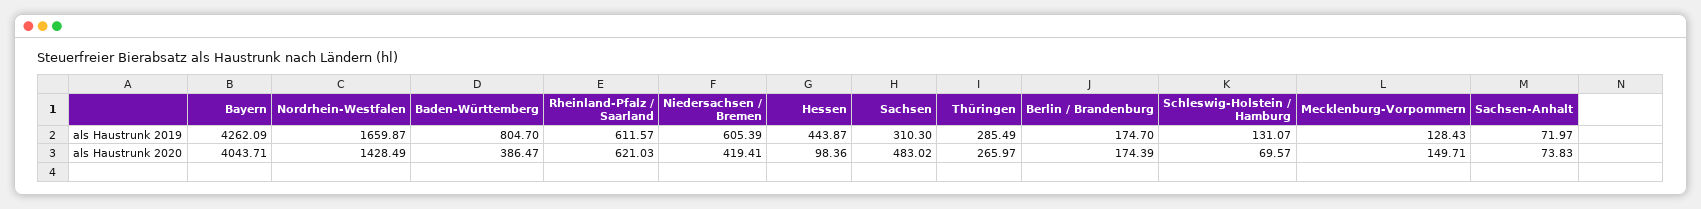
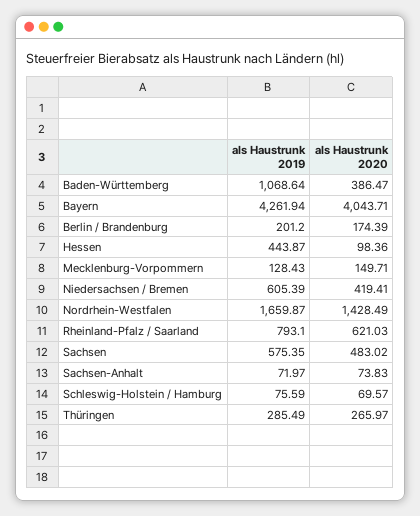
Bayern, als Haustrunk 2019: 4262.09 -> 4261.94
Baden-Württemberg, als Haustrunk 2019: 804.7 -> 1068.64
Rheinland-Pfalz / Saarland, als Haustrunk 2019: 611.57 -> 793.1
Sachsen, als Haustrunk 2019: 310.3 -> 575.35
Berlin / Brandenburg, als Haustrunk 2019: 174.7 -> 201.2
Schleswig-Holstein / Hamburg, als Haustrunk 2019: 131.07 -> 75.59

